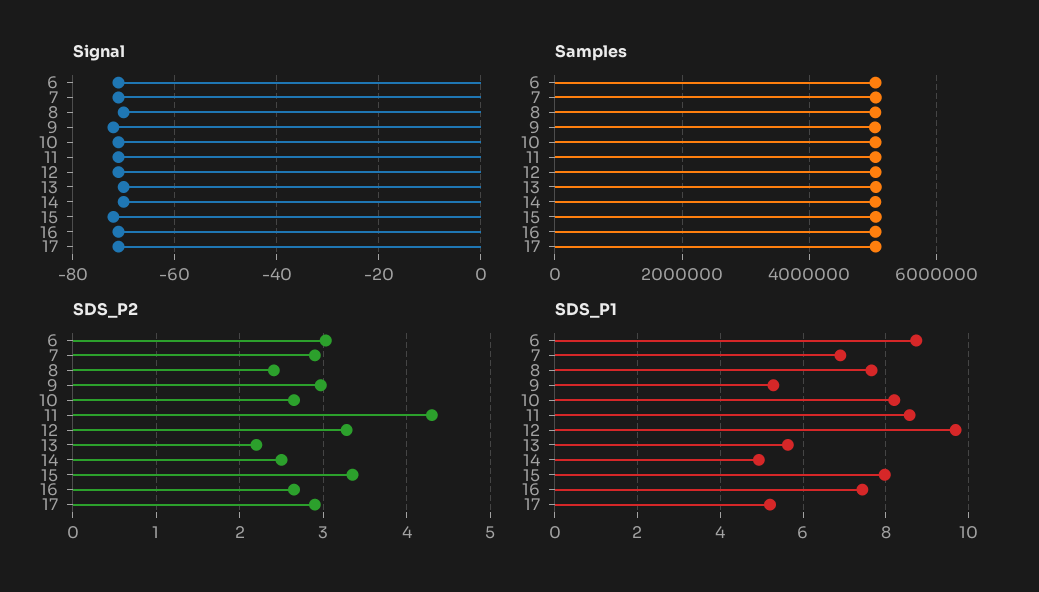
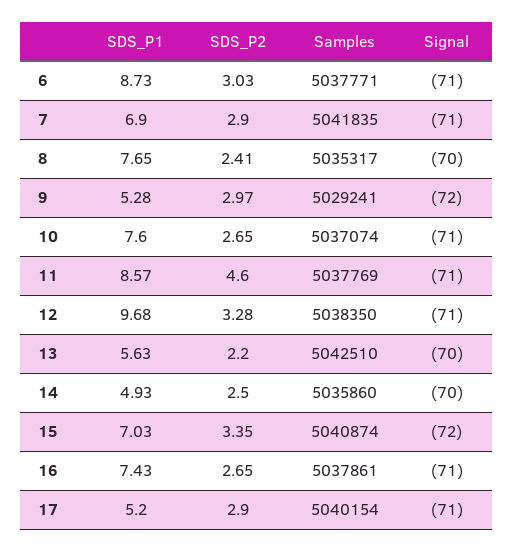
SDS_P2, 11: 4.3 -> 4.6
SDS_P1, 10: 8.2 -> 7.6
SDS_P1, 15: 8 -> 7.03

